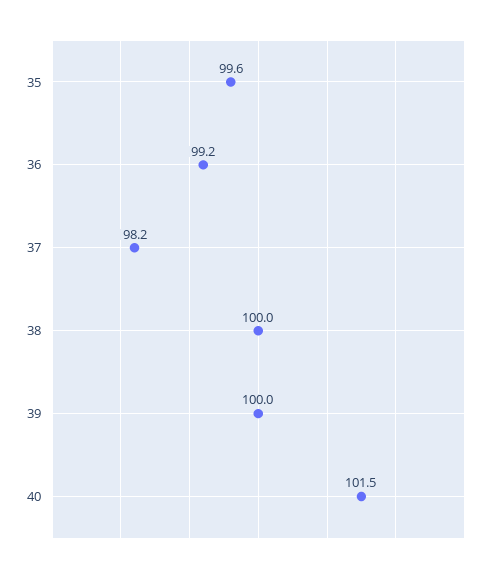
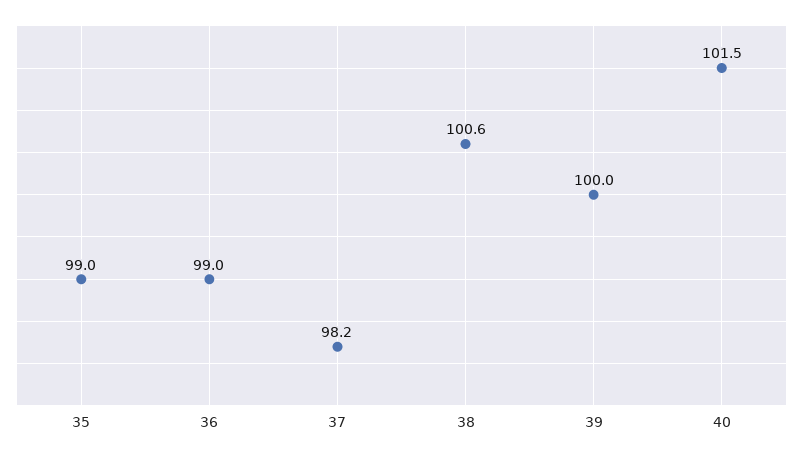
35: 99.6 -> 99
36: 99.2 -> 99
38: 100 -> 100.6

